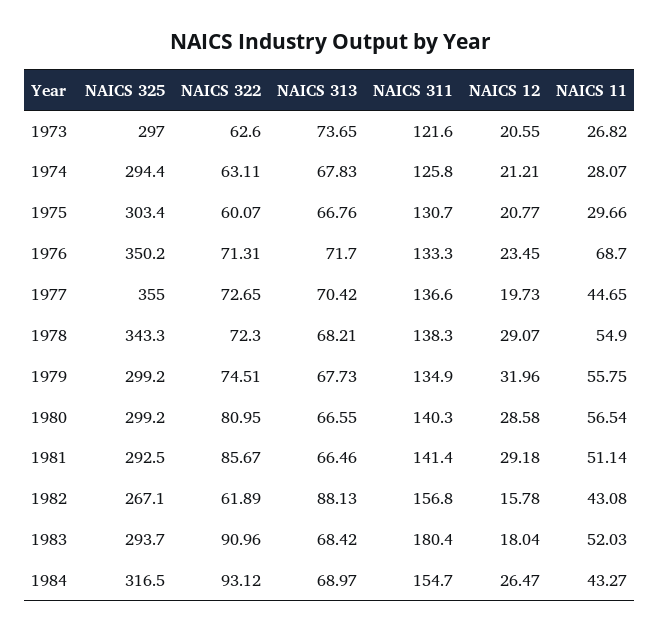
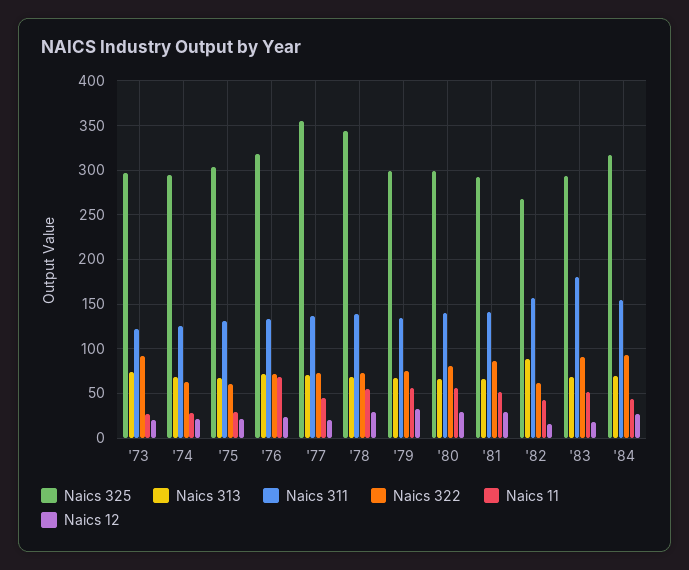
NAICS 322, 1973: 62.6 -> 90
NAICS 325, 1976: 350.2 -> 320

